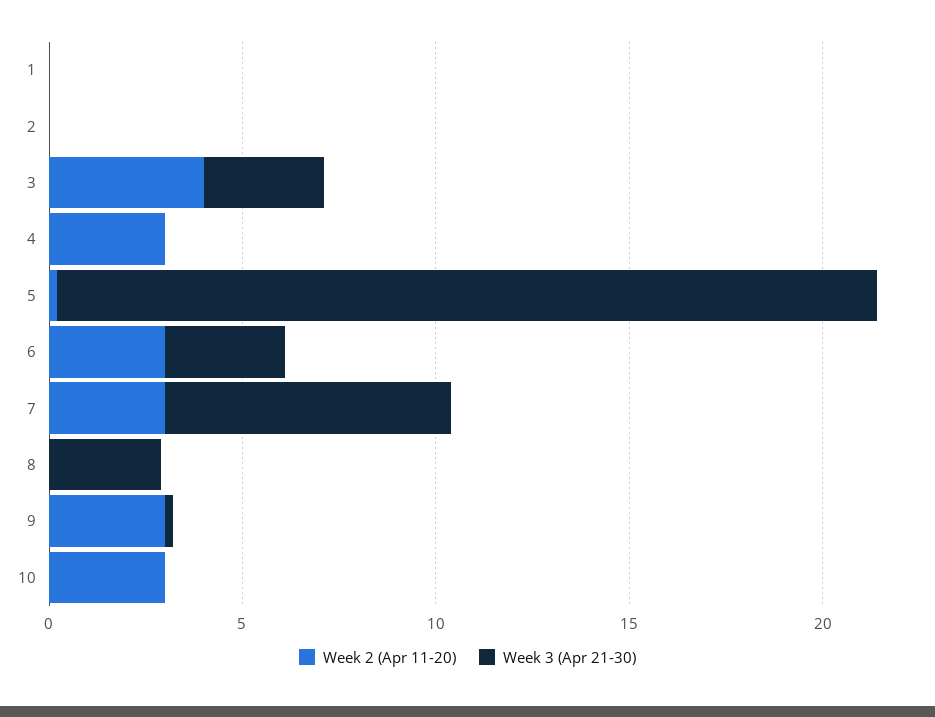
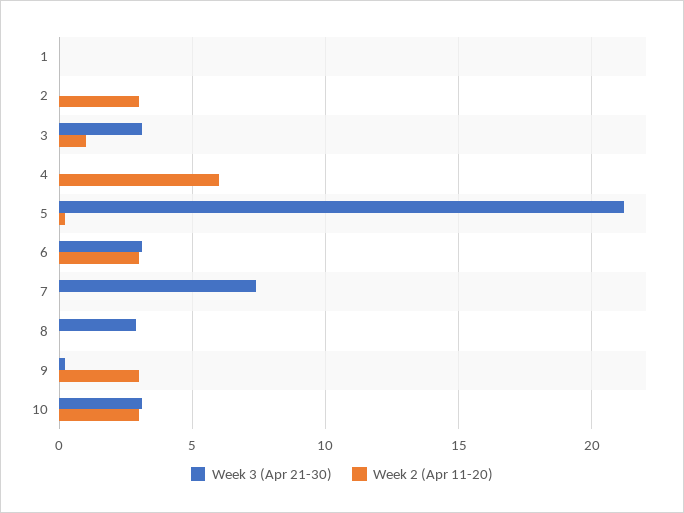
Week 2 (Apr 11-20), 2: 0 -> 3
Week 2 (Apr 11-20), 3: 4 -> 1
Week 2 (Apr 11-20), 4: 3 -> 6
Week 2 (Apr 11-20), 7: 3 -> 0
Week 3 (Apr 21-30), 10: 0 -> 3

